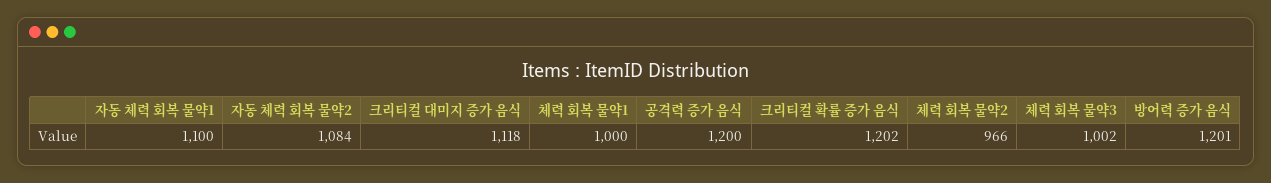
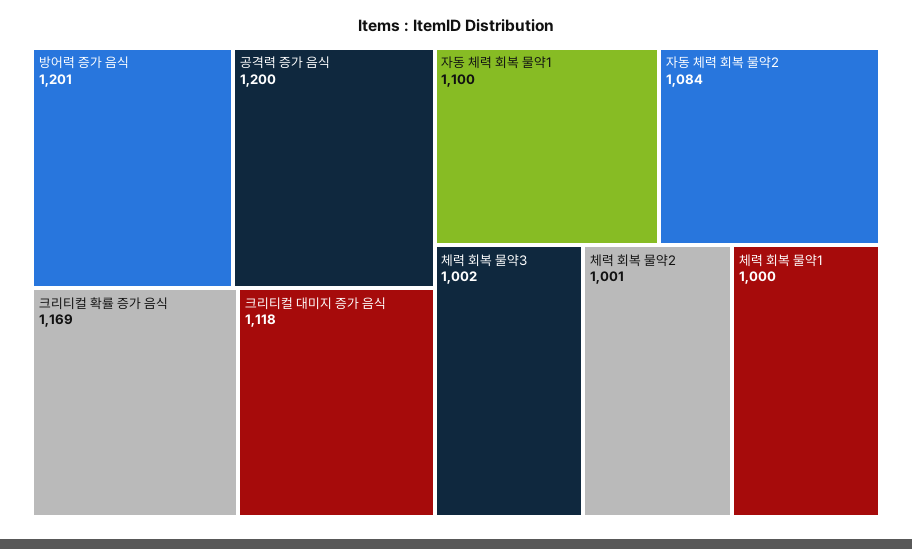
크리티컬 확률 증가 음식: 1202 -> 1169
체력 회복 물약2: 966 -> 1001

